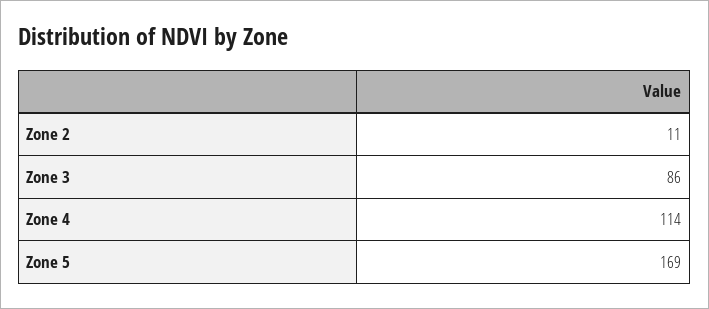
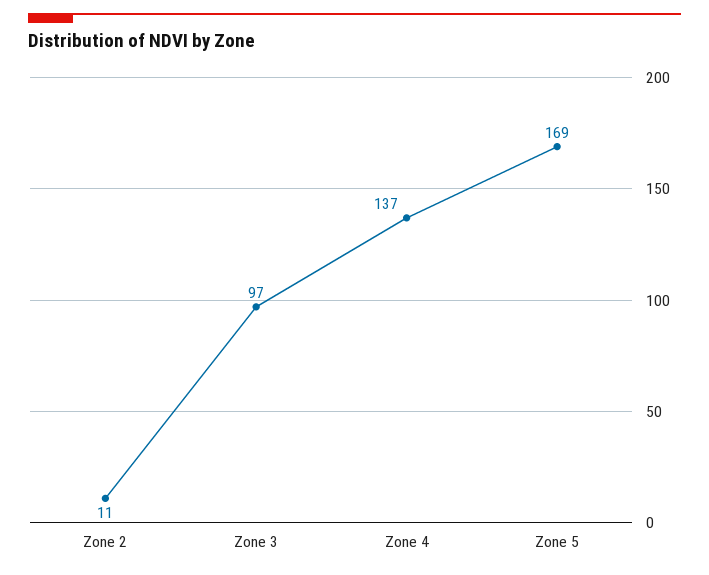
Zone 3: 86 -> 97
Zone 4: 114 -> 137

